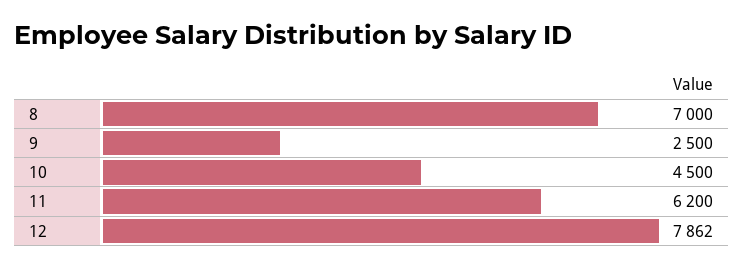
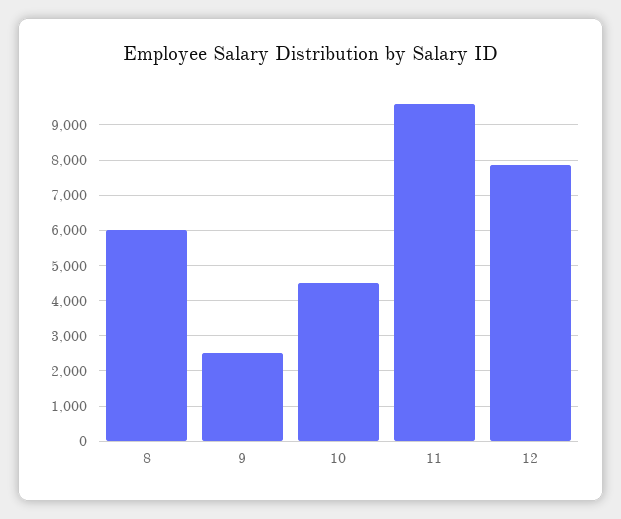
8: 7000 -> 6000
11: 6200 -> 9600

